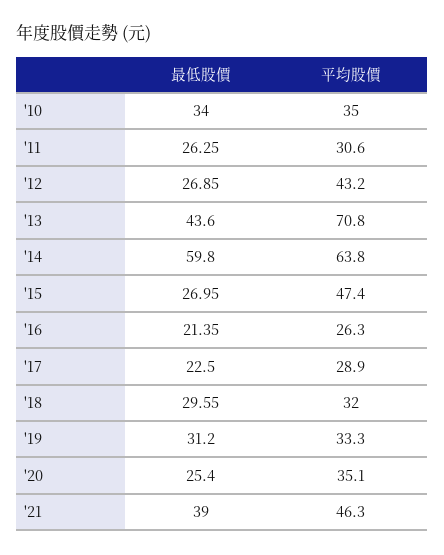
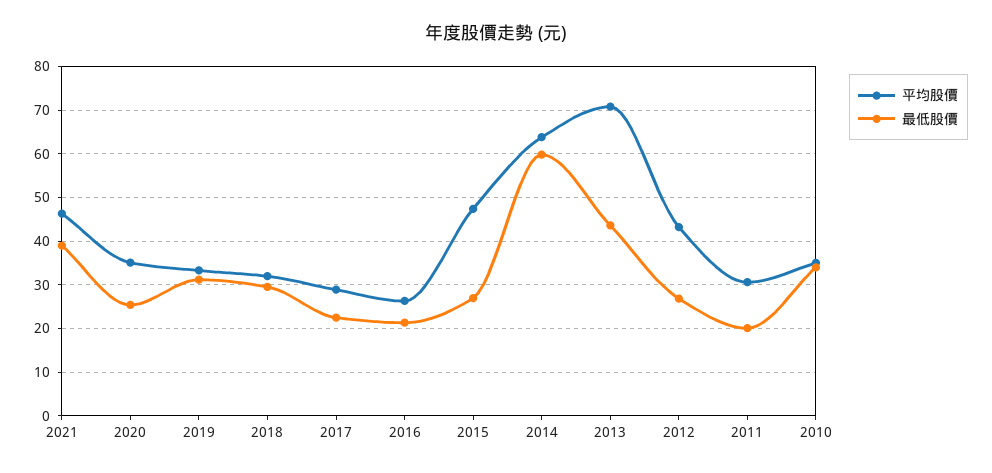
最低股價, '11: 26.25 -> 20

